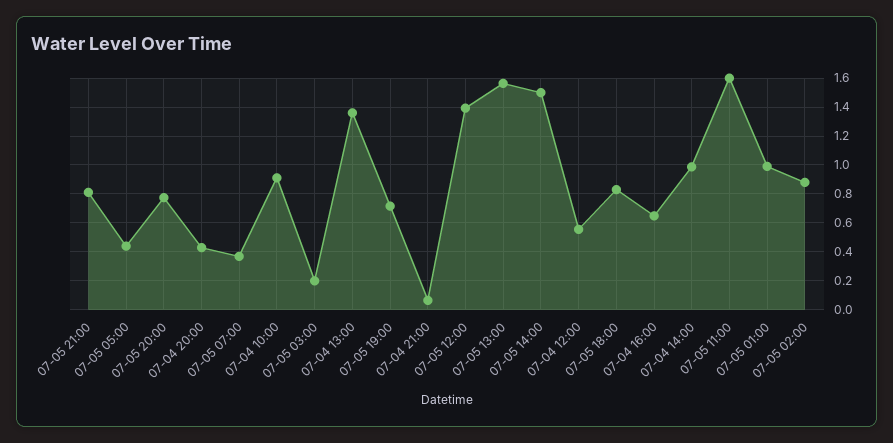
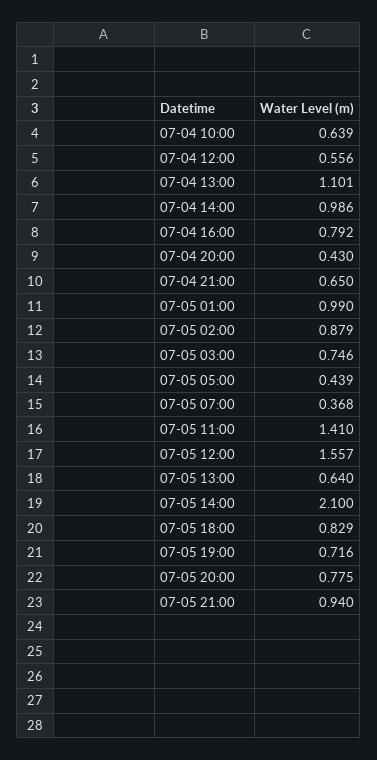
07-05 21:00: 0.8 -> 0.94
07-04 10:00: 0.9 -> 0.639
07-05 03:00: 0.2 -> 0.746
07-04 13:00: 1.35 -> 1.101
07-04 21:00: 0.05 -> 0.65
07-05 12:00: 1.4 -> 1.557
07-05 13:00: 1.55 -> 0.64
07-05 14:00: 1.5 -> 2.1
07-04 16:00: 0.65 -> 0.792
07-05 11:00: 1.6 -> 1.41

